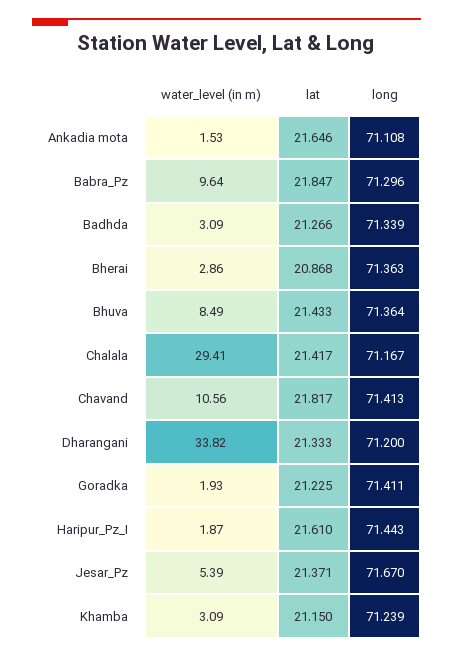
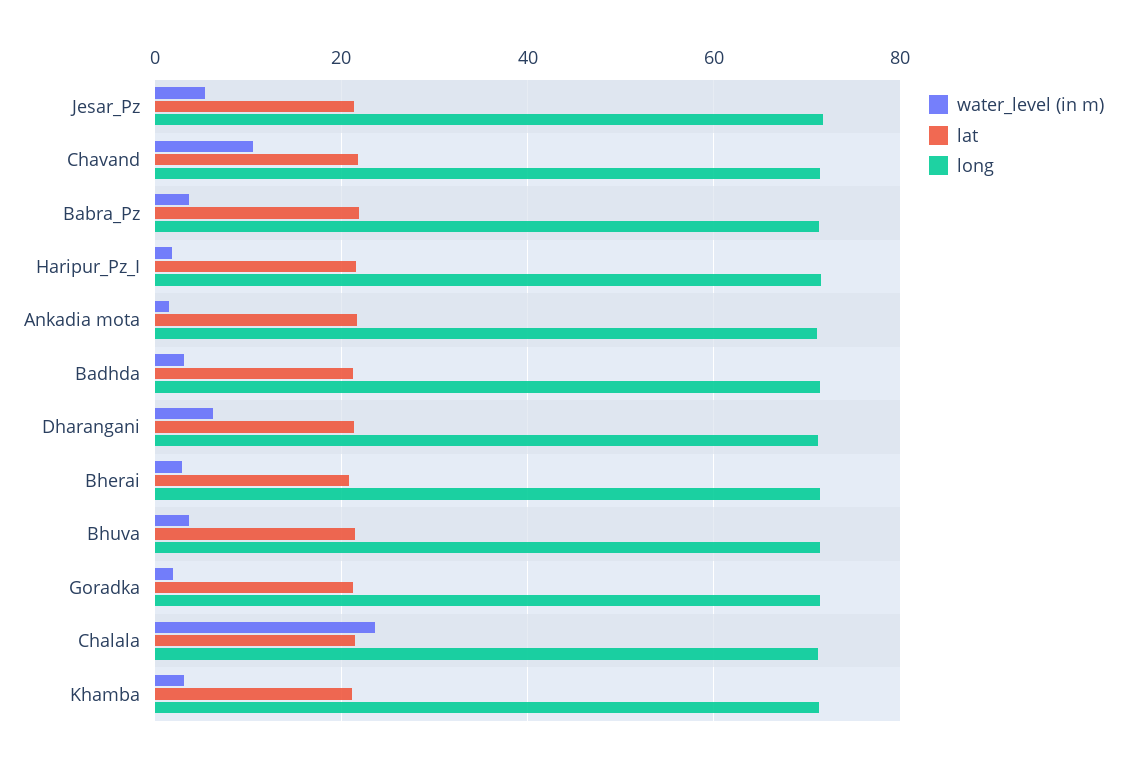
water_level (in m), Babra_Pz: 9.64 -> 4
water_level (in m), Bhuva: 8.49 -> 4
water_level (in m), Chalala: 29.41 -> 24
water_level (in m), Dharangani: 33.82 -> 6

